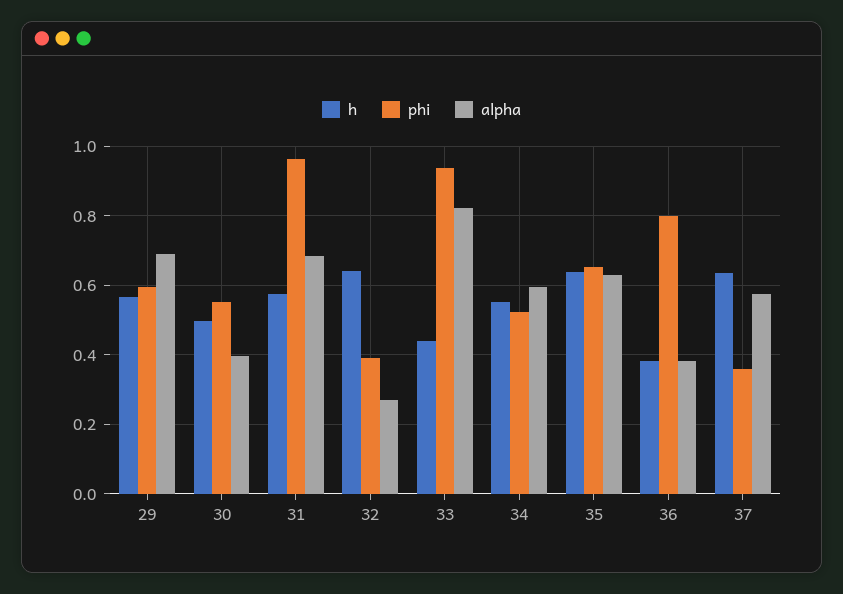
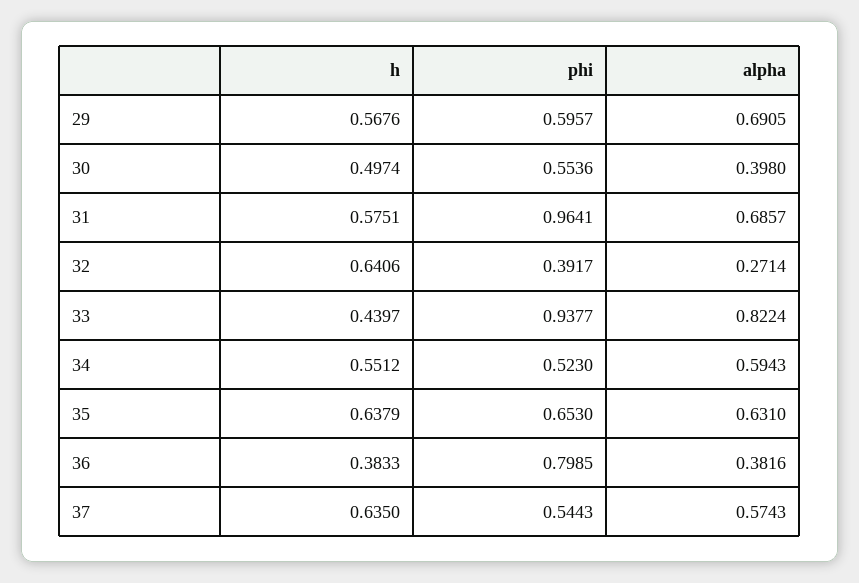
phi, 37: 0.36 -> 0.5443

